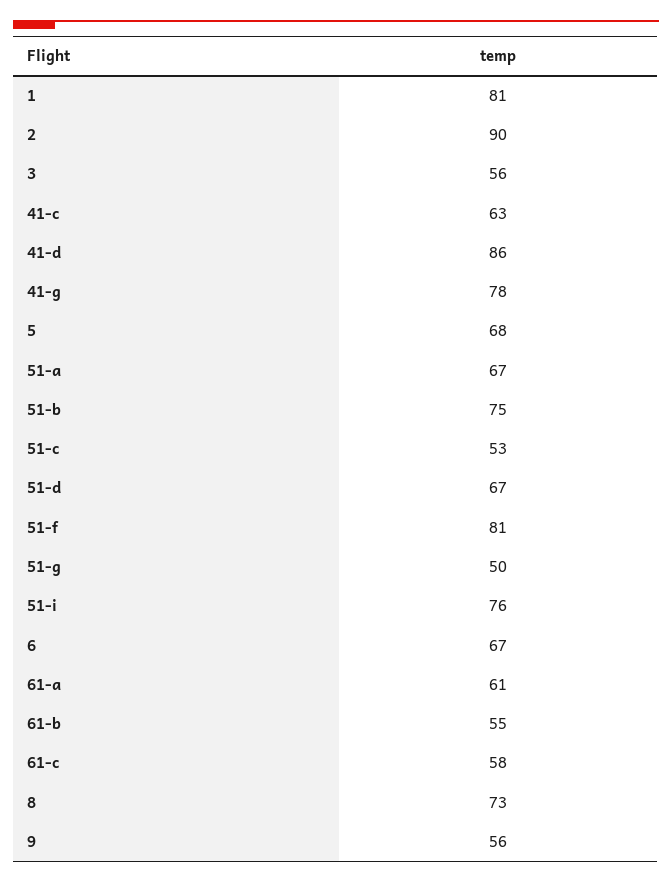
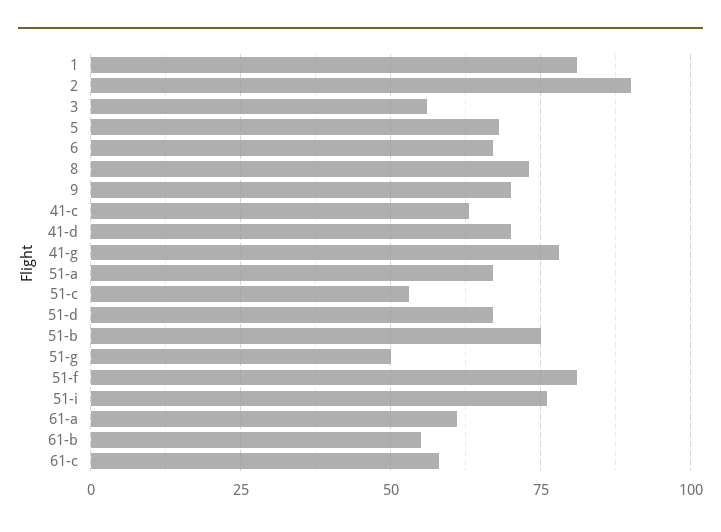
41-d: 86 -> 70
9: 56 -> 70

